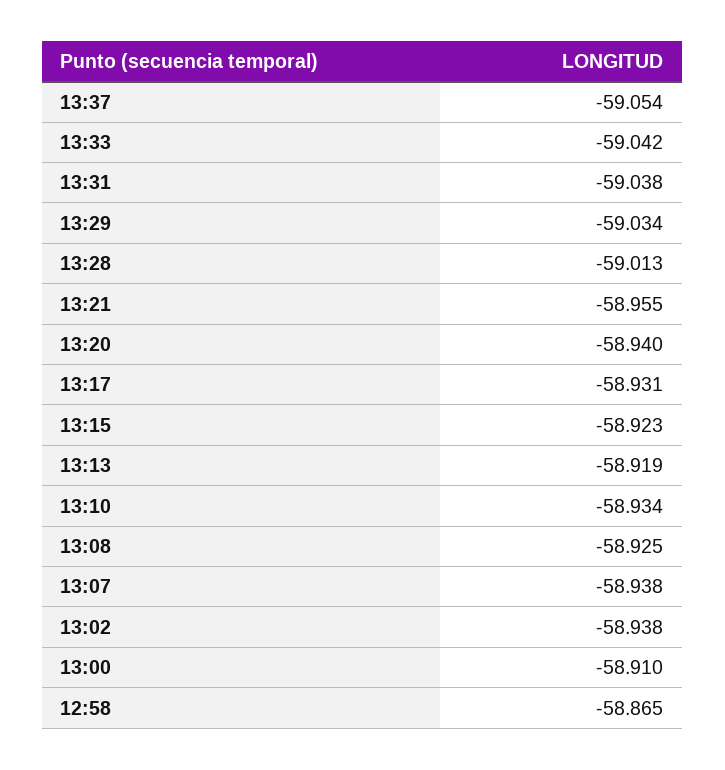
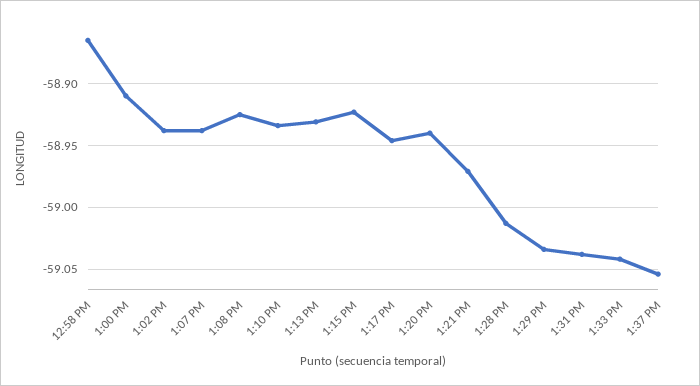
13:21: -58.955 -> -58.97
13:17: -58.931 -> -58.945
13:13: -58.919 -> -58.93

